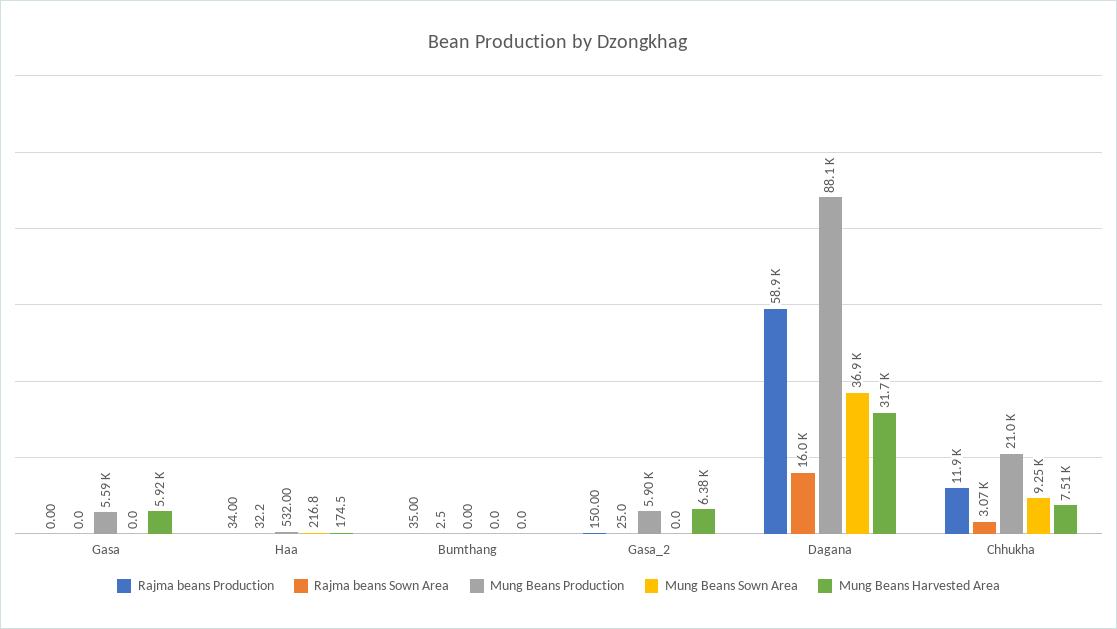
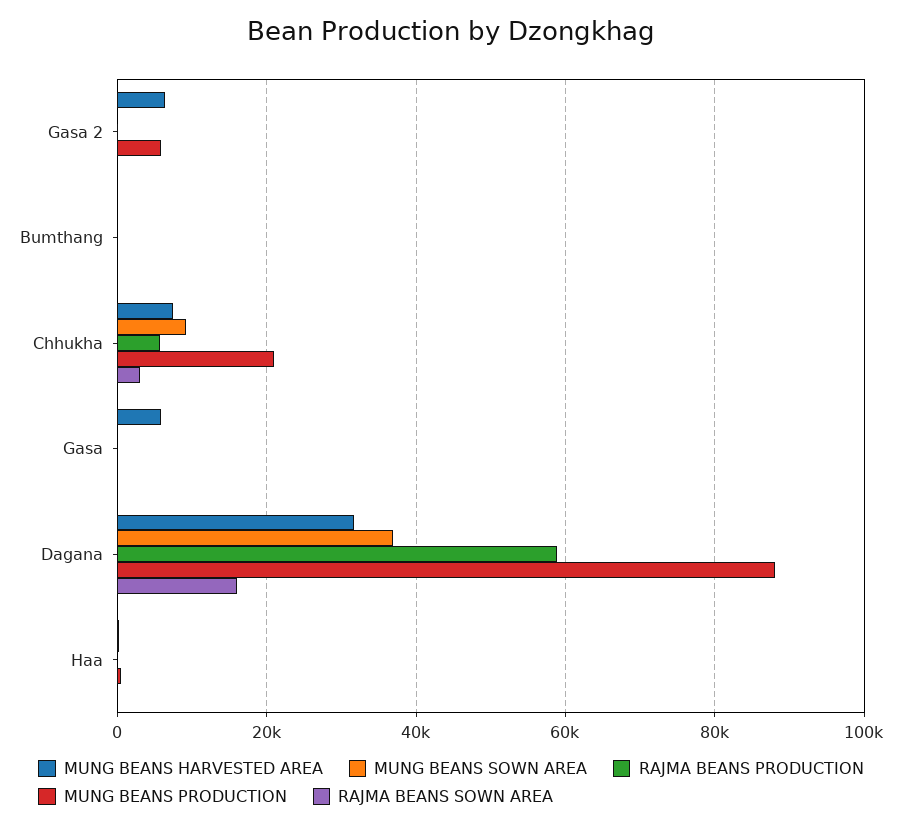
Mung Beans Production, Gasa: 5590 -> 0
Rajma beans Production, Chhukha: 11900 -> 6000

